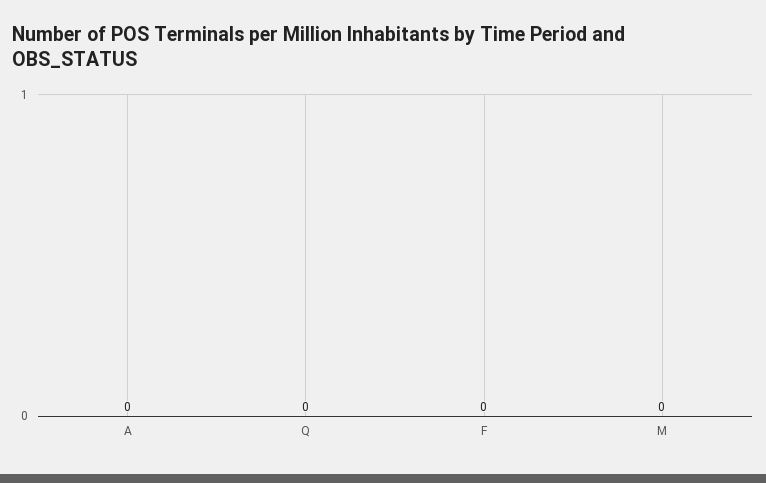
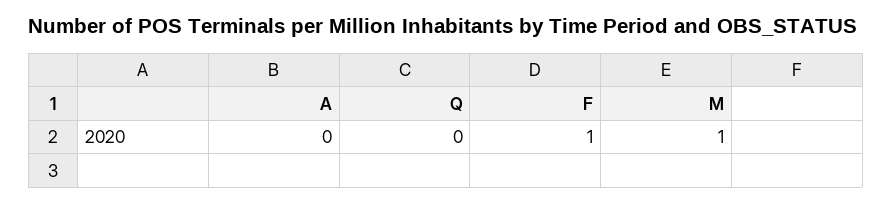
F: 0 -> 1
M: 0 -> 1

